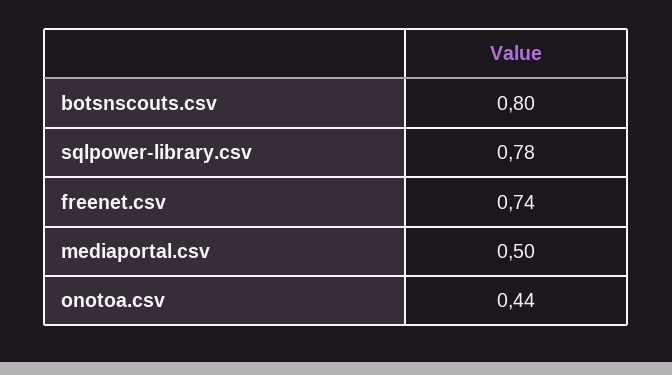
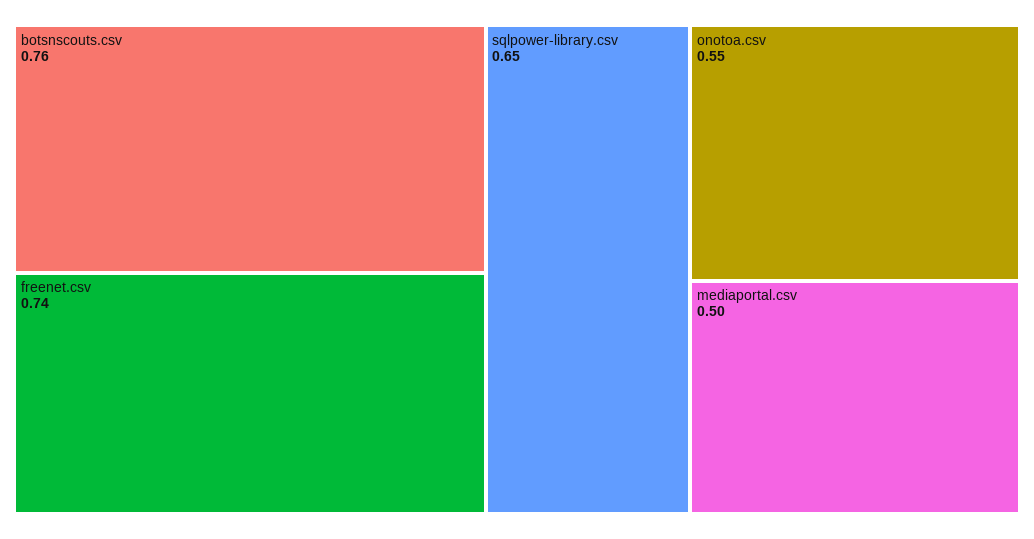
botsnscouts.csv: 0.8 -> 0.76
sqlpower-library.csv: 0.78 -> 0.65
onotoa.csv: 0.44 -> 0.55

